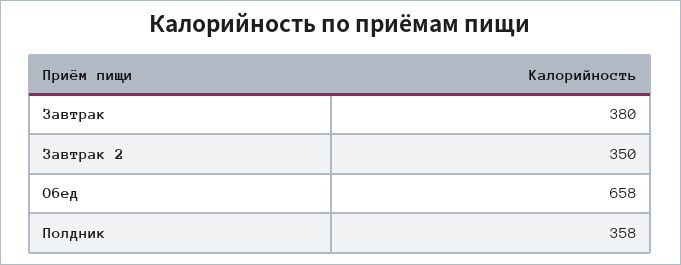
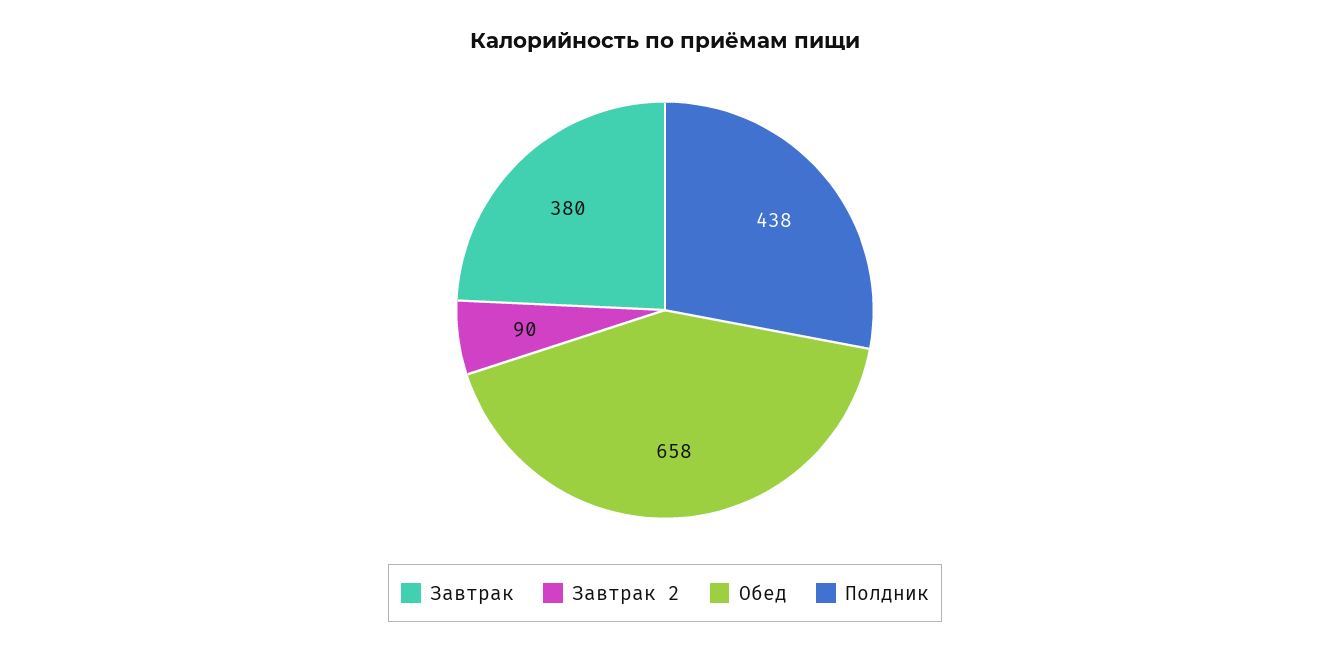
Завтрак 2: 350 -> 90
Полдник: 358 -> 438

